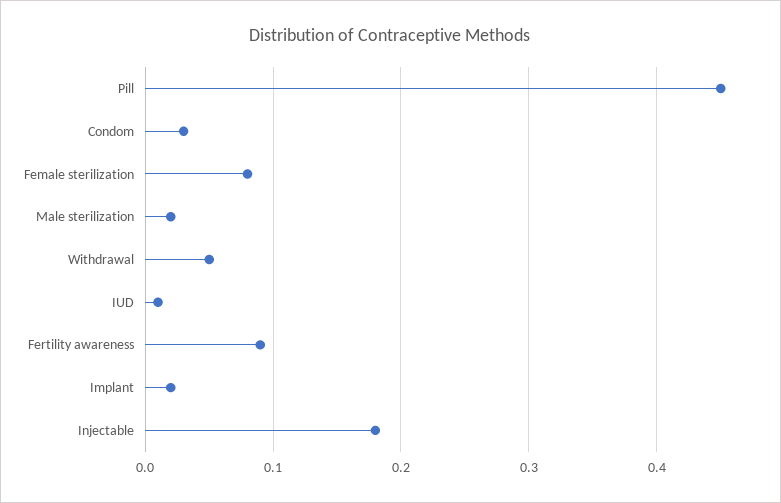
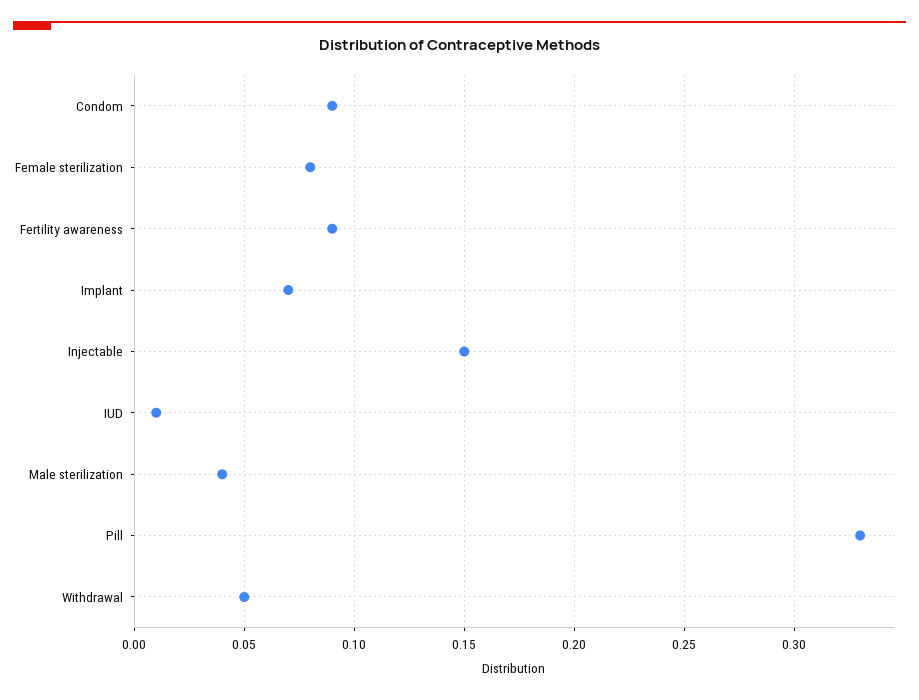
Pill: 0.45 -> 0.33
Condom: 0.03 -> 0.09
Male sterilization: 0.02 -> 0.04
Implant: 0.02 -> 0.07
Injectable: 0.18 -> 0.15

